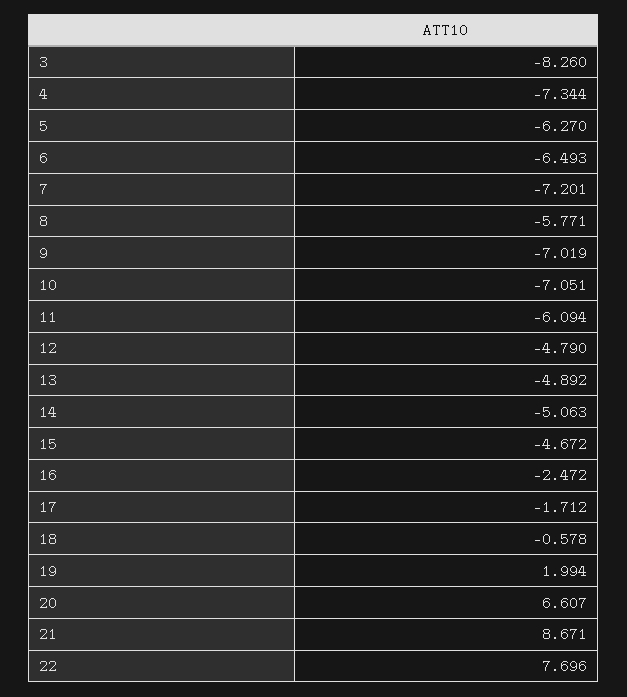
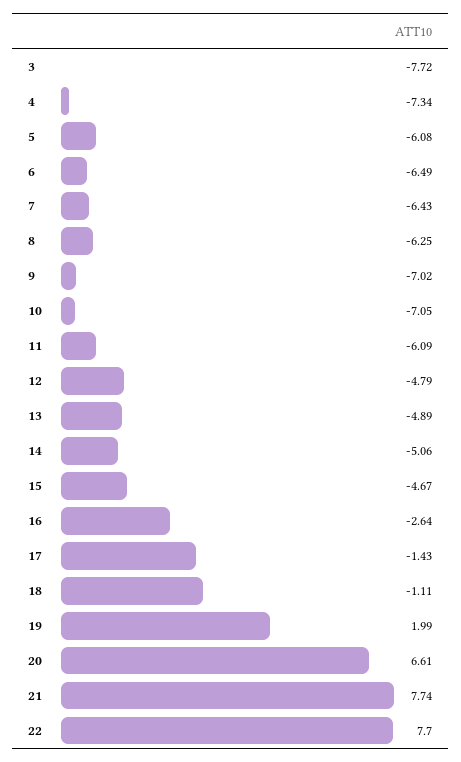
3: -8.26 -> -7.72
5: -6.27 -> -6.08
7: -7.201 -> -6.43
8: -5.771 -> -6.25
16: -2.472 -> -2.64
17: -1.712 -> -1.43
18: -0.578 -> -1.11
21: 8.671 -> 7.74

